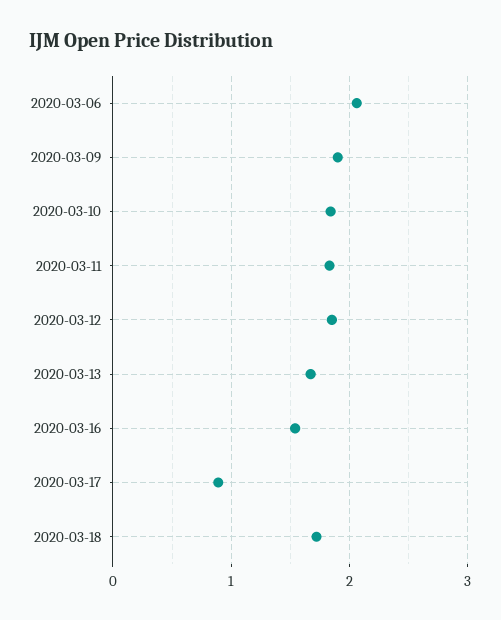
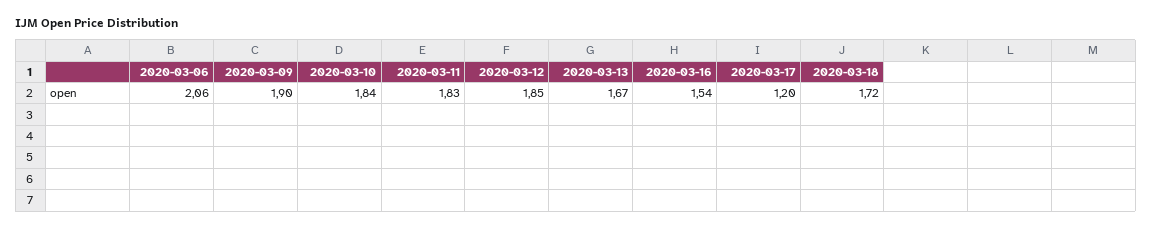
2020-03-17: 0.9 -> 1.2

